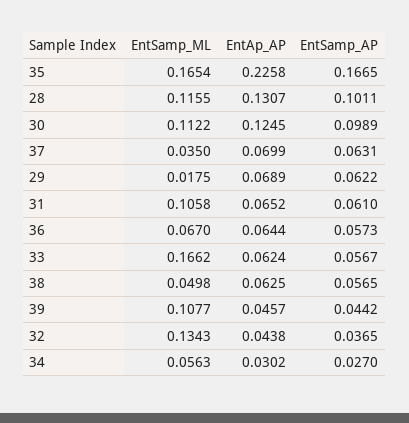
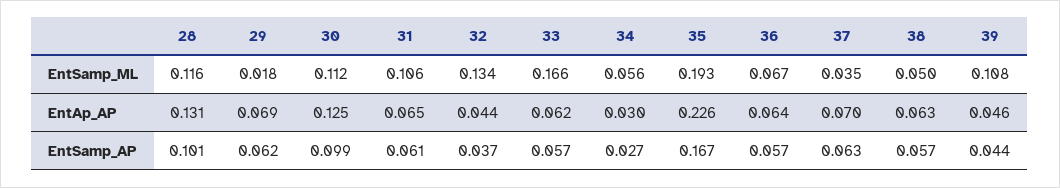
EntSamp_ML, 35: 0.1654 -> 0.193

